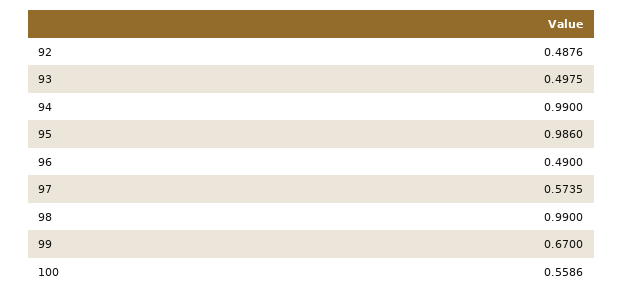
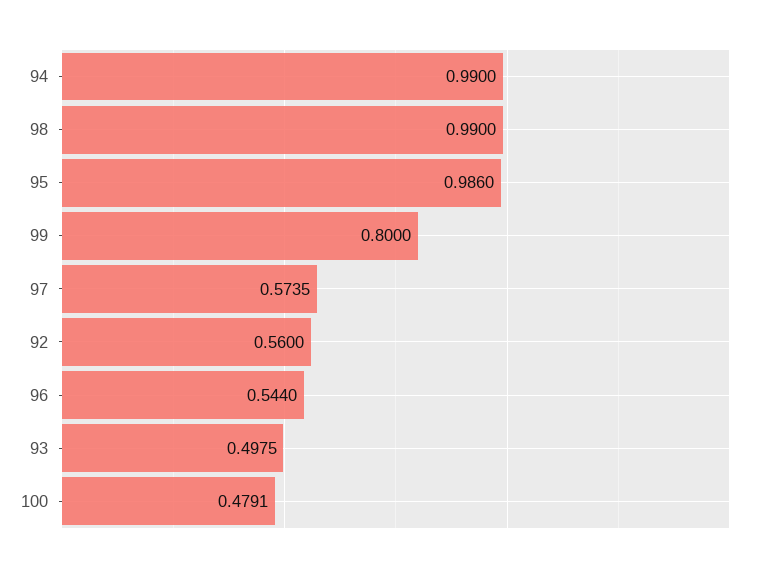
92: 0.4876 -> 0.56
96: 0.49 -> 0.544
99: 0.67 -> 0.8
100: 0.5586 -> 0.4791

